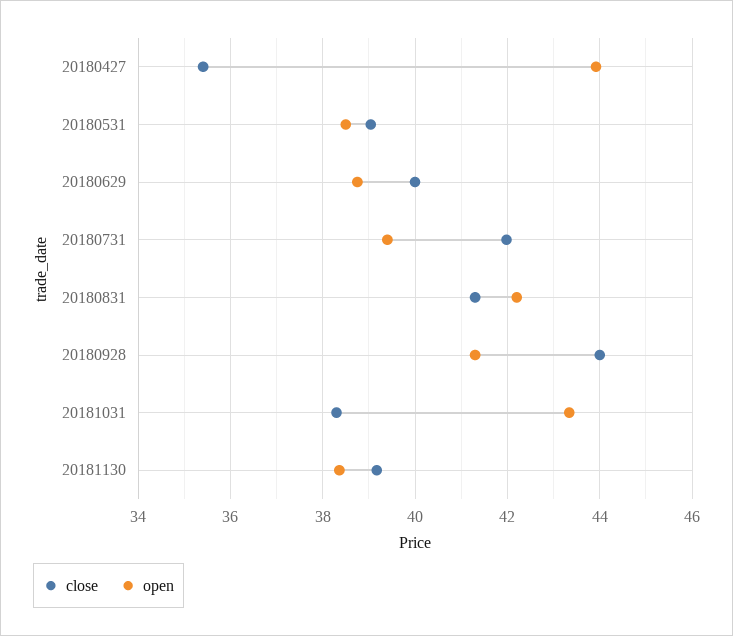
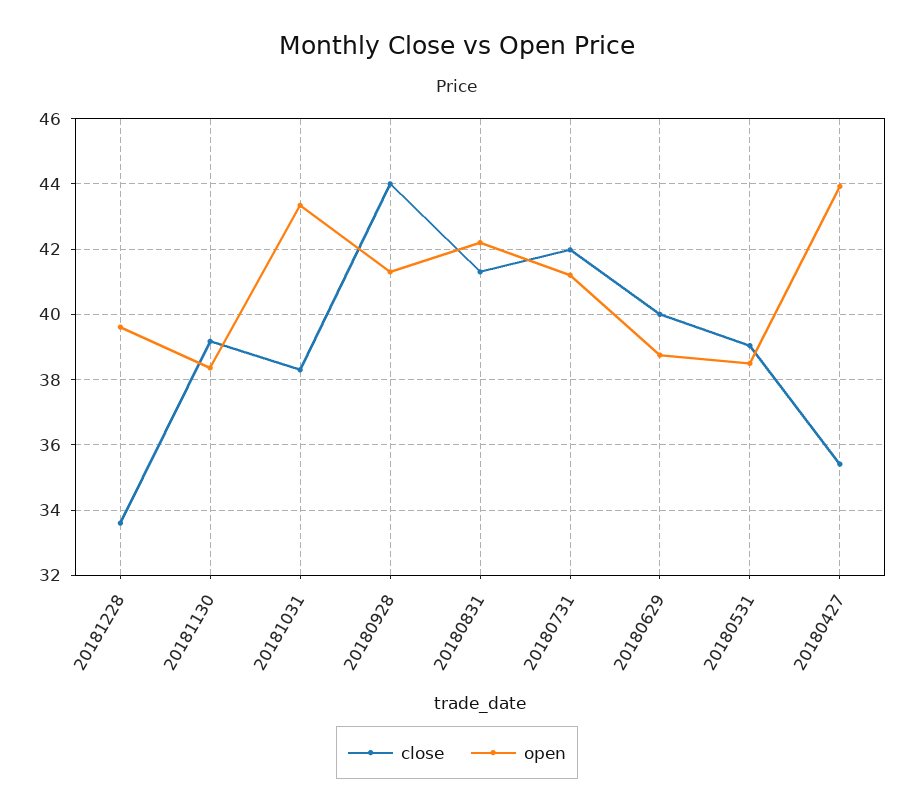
open, 20180731: 39.4 -> 41.2
close, 20181228: none -> 33.6
open, 20181228: none -> 39.6

